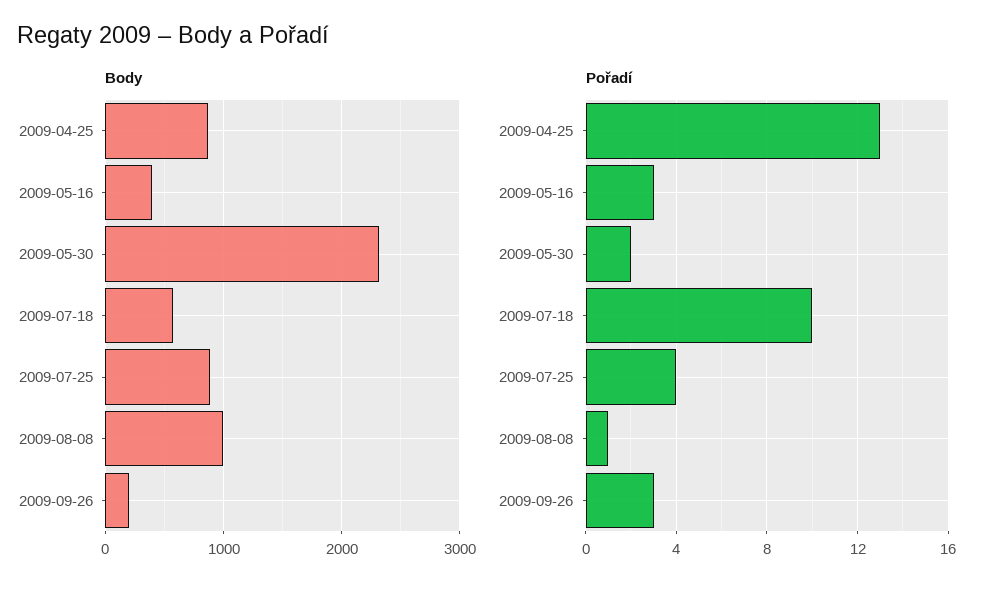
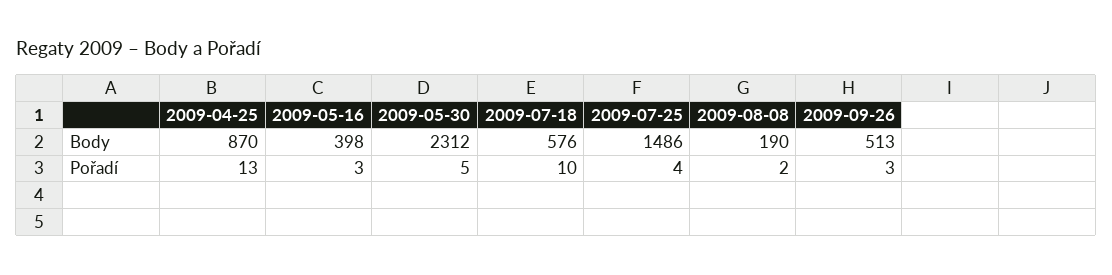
Body, 2009-07-25: 900 -> 1486
Body, 2009-08-08: 1000 -> 190
Body, 2009-09-26: 200 -> 513
Pořadí, 2009-05-30: 2 -> 5
Pořadí, 2009-08-08: 1 -> 2

